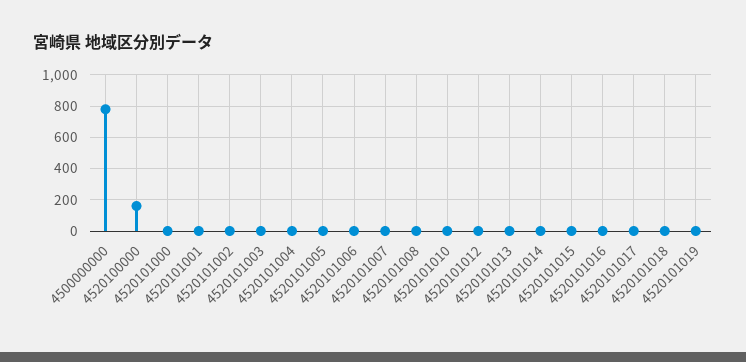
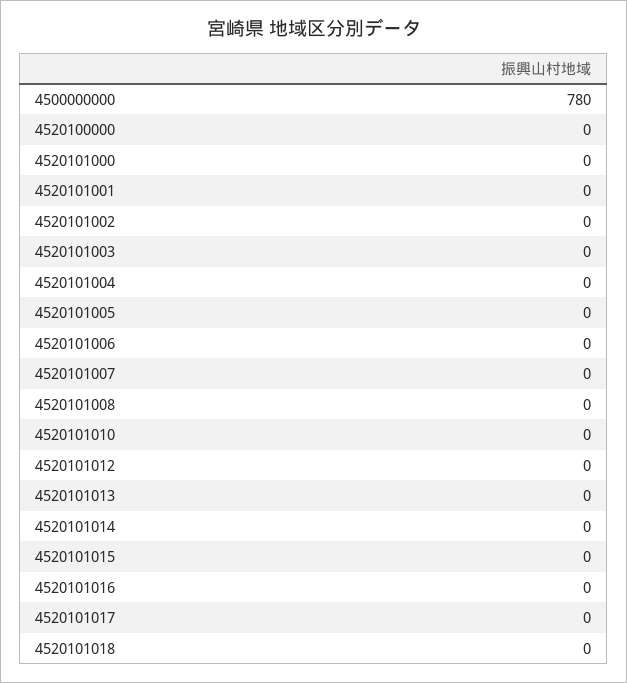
4520100000: 150 -> 0
4520101019: 0 -> none

